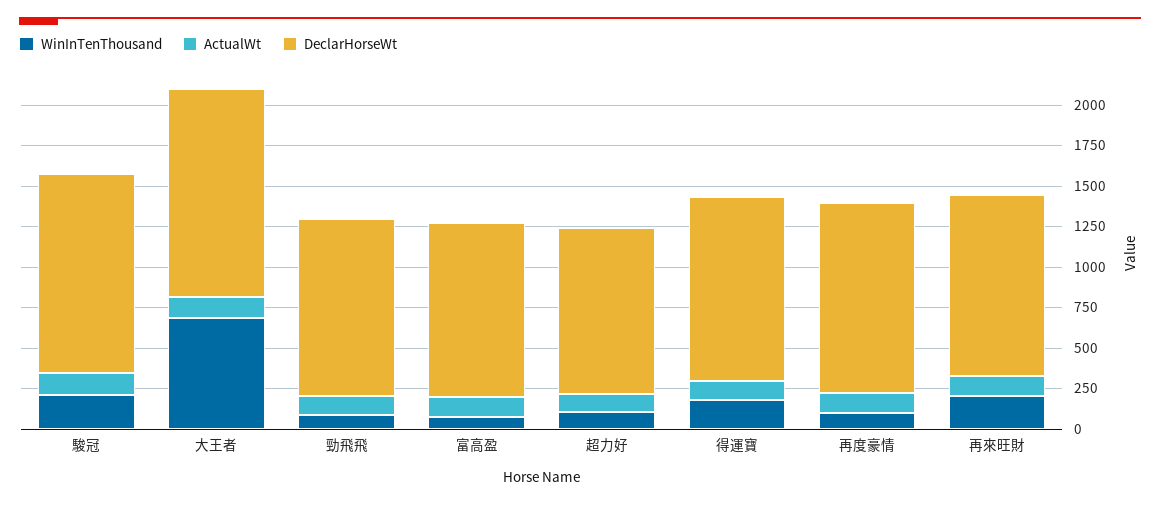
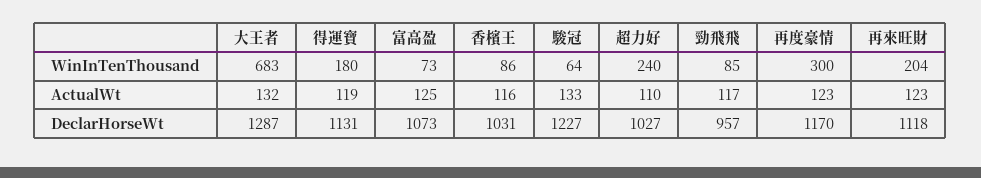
WinInTenThousand, 駿冠: 200 -> 64
DeclarHorseWt, 勁飛飛: 1100 -> 957
WinInTenThousand, 超力好: 100 -> 240
WinInTenThousand, 再度豪情: 100 -> 300
WinInTenThousand, 香檳王: none -> 86
ActualWt, 香檳王: none -> 116
DeclarHorseWt, 香檳王: none -> 1031

